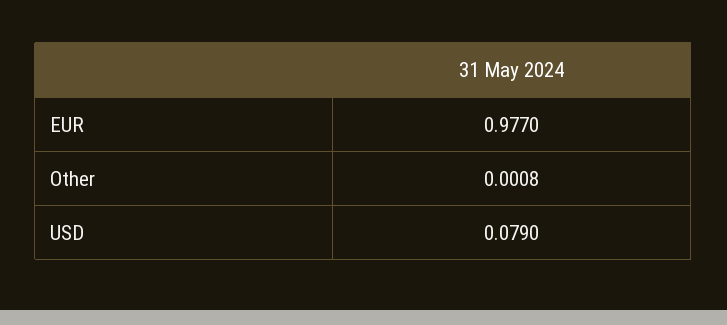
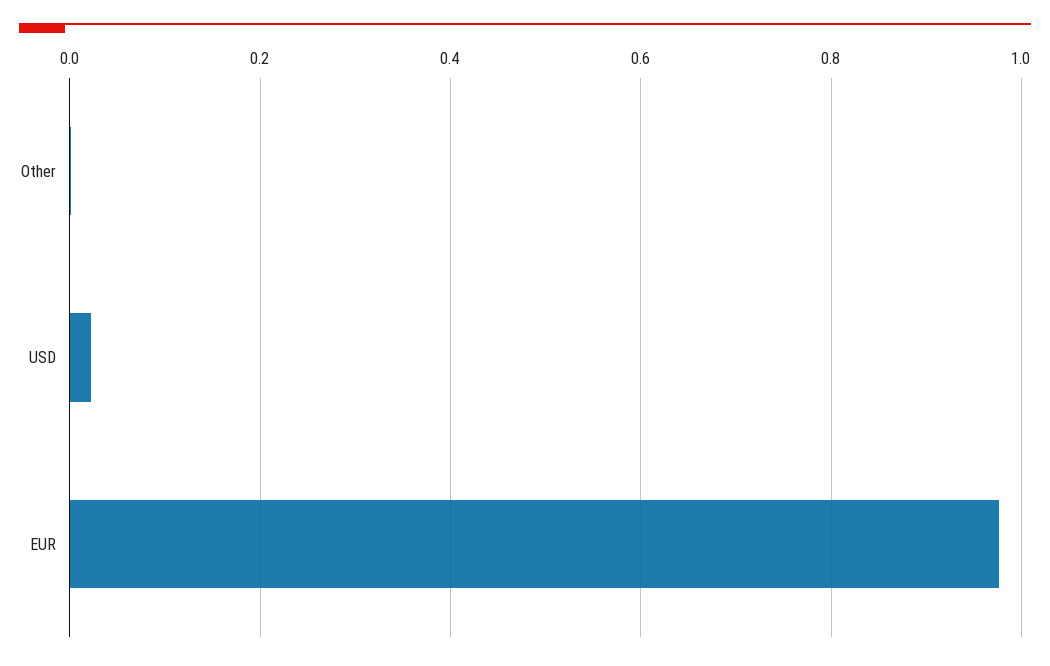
USD: 0.079 -> 0.02

